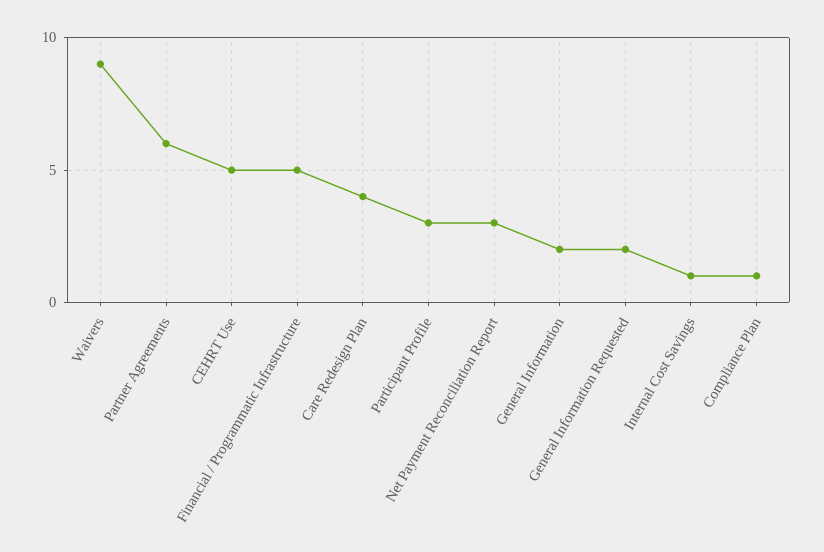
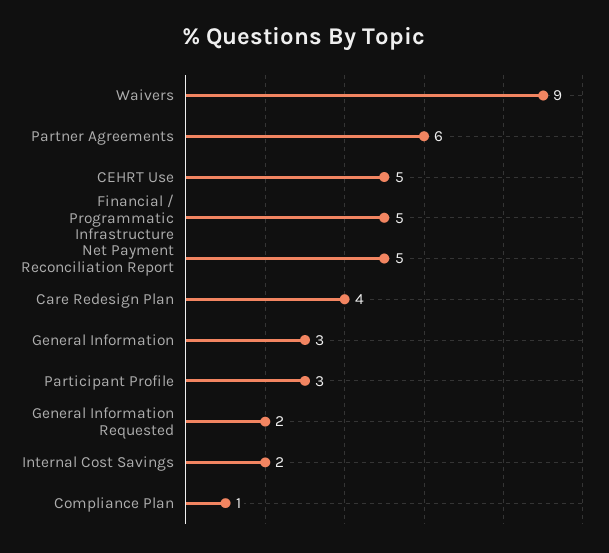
Net Payment Reconciliation Report: 3 -> 5
General Information: 2 -> 3
Internal Cost Savings: 1 -> 2

